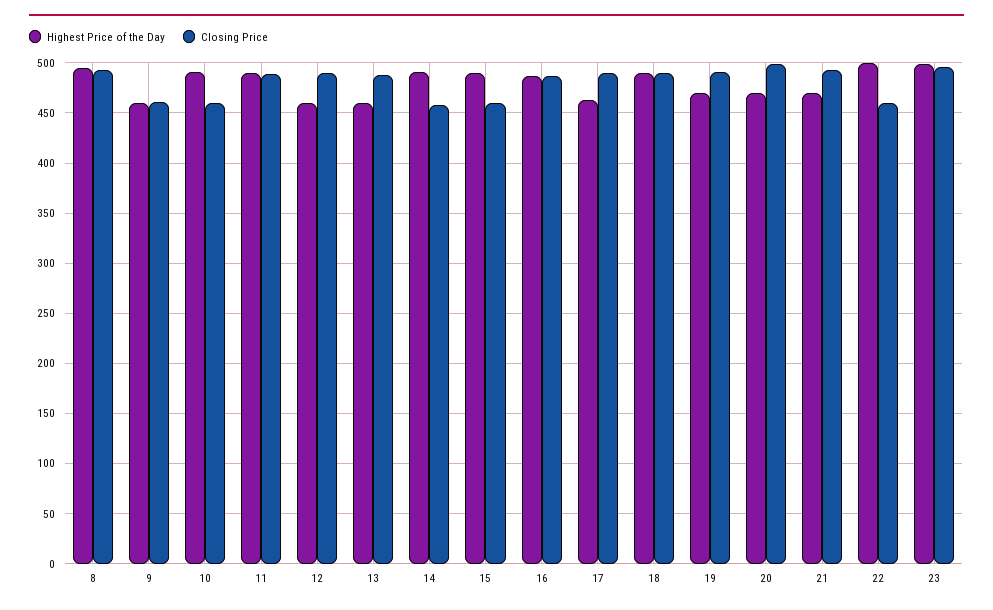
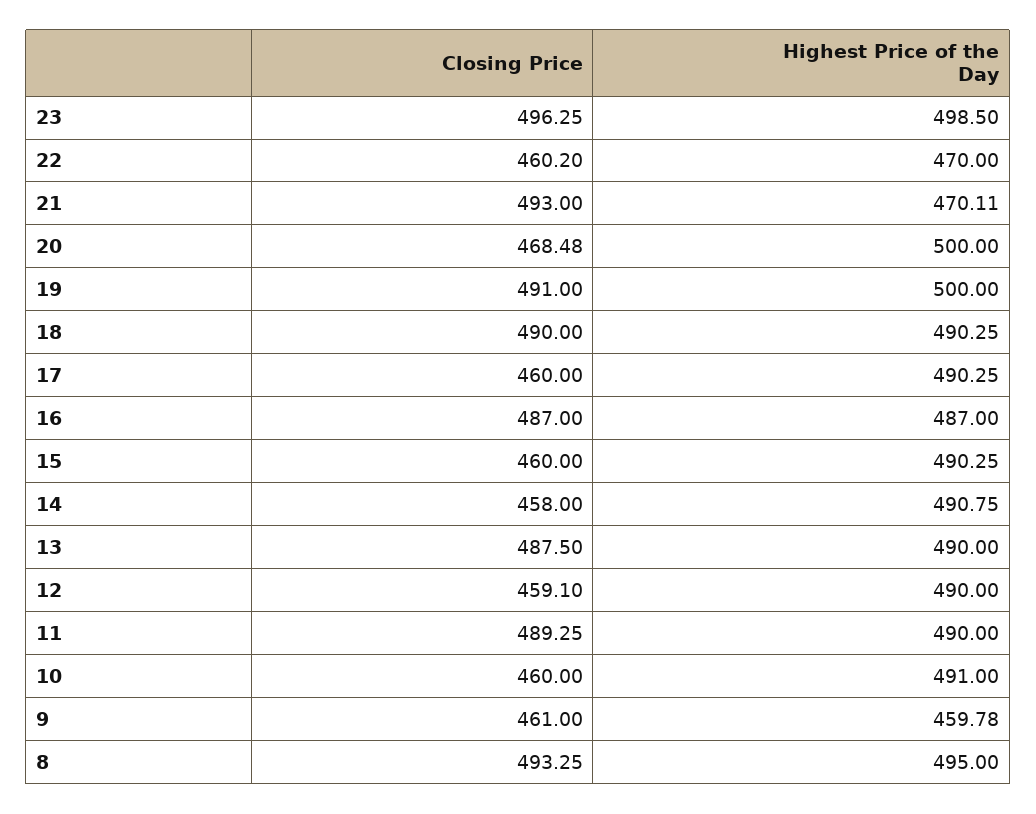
Highest Price of the Day, 12: 460 -> 490
Closing Price, 12: 490 -> 459.1
Highest Price of the Day, 13: 460 -> 490
Highest Price of the Day, 17: 460 -> 490.25
Closing Price, 17: 490 -> 460
Highest Price of the Day, 19: 470 -> 500
Highest Price of the Day, 20: 470 -> 500
Closing Price, 20: 500 -> 468.48
Highest Price of the Day, 22: 500 -> 470

